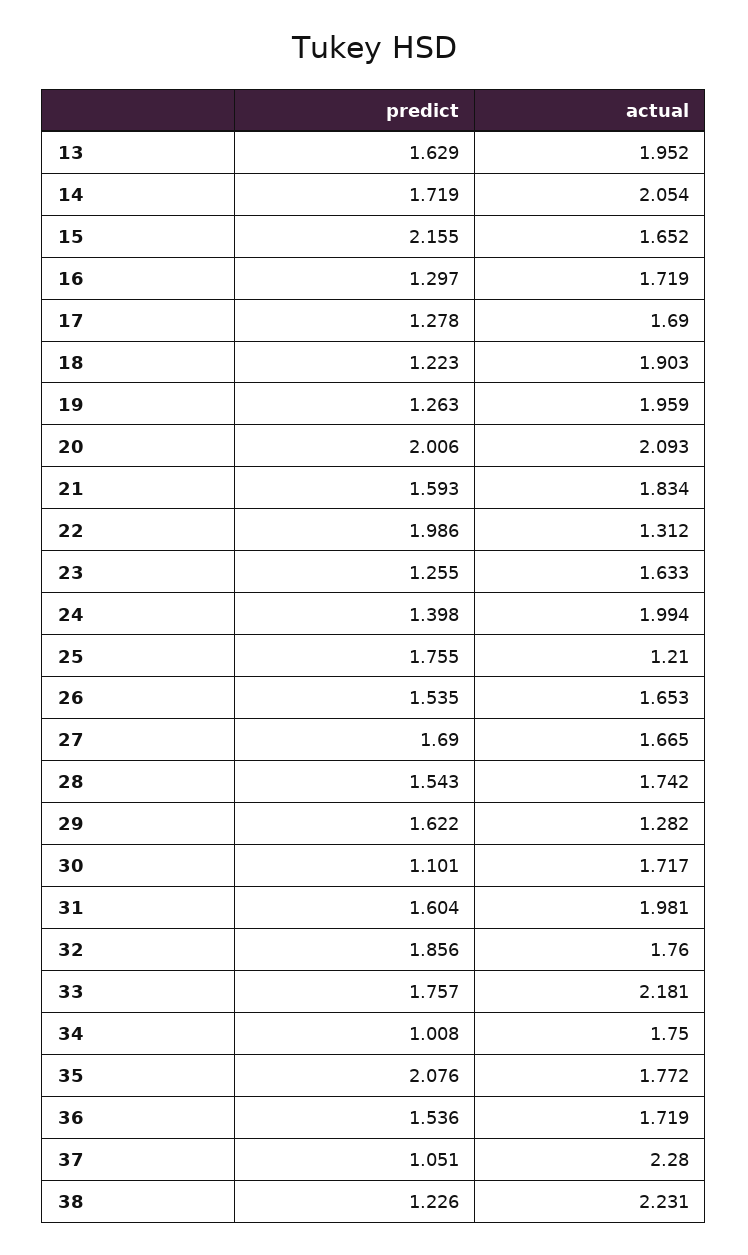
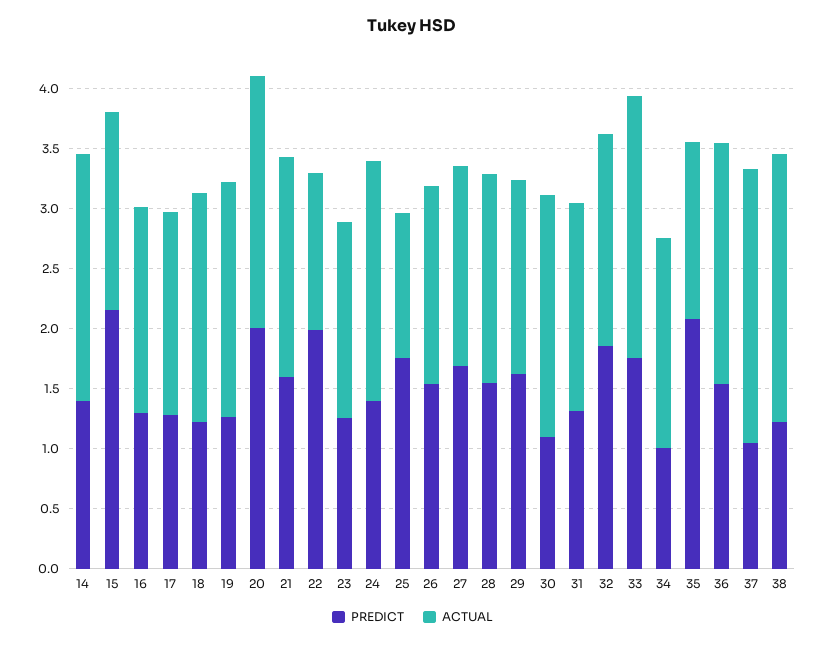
predict, 13: 1.629 -> none
actual, 13: 1.952 -> none
predict, 14: 1.719 -> 1.4
actual, 29: 1.282 -> 1.6
actual, 30: 1.717 -> 2
predict, 31: 1.604 -> 1.3
actual, 31: 1.981 -> 1.7
actual, 35: 1.772 -> 1.5
actual, 36: 1.719 -> 2

